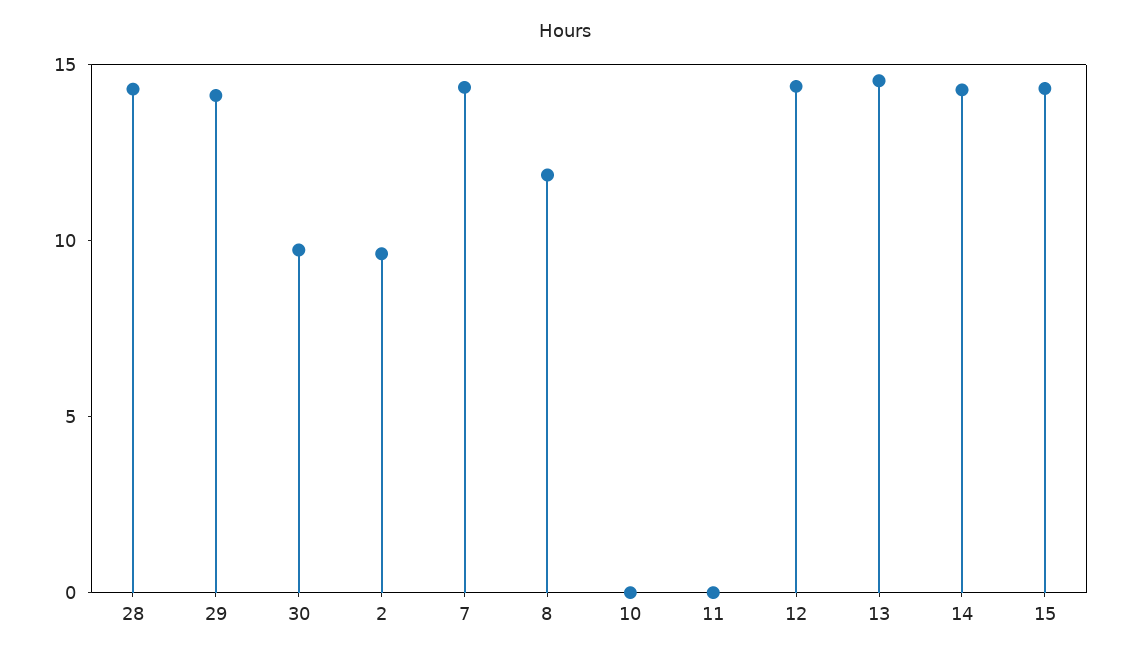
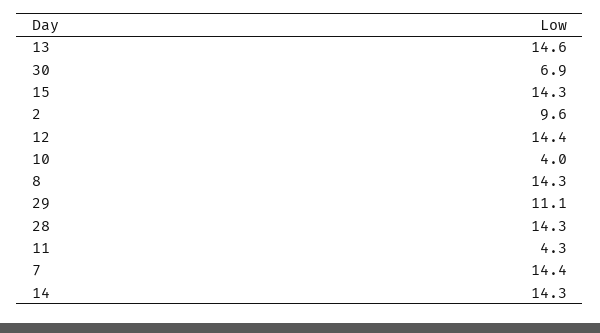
29: 14 -> 11.1
30: 10 -> 6.9
8: 12 -> 14.3
10: 0 -> 4
11: 0 -> 4.3

